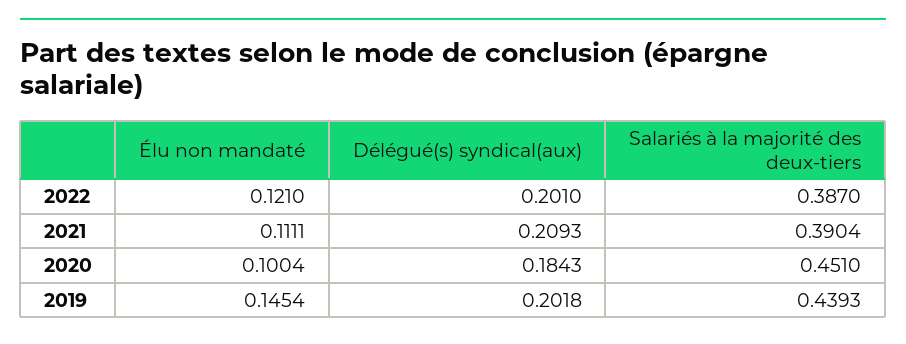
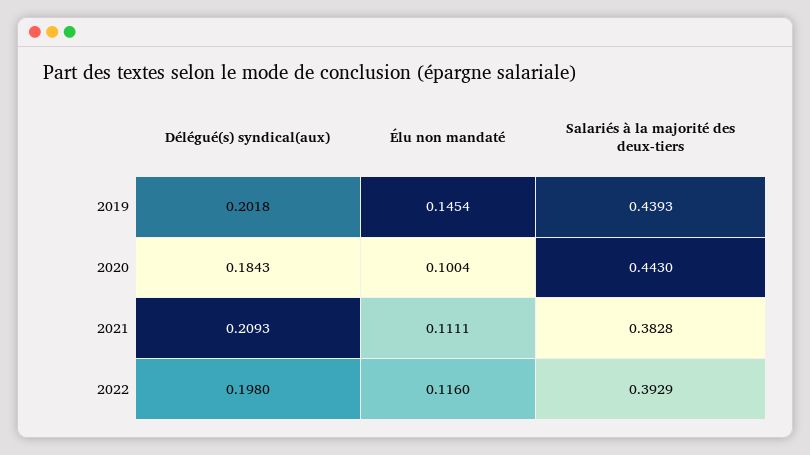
Élu non mandaté, 2022: 0.121 -> 0.116
Délégué(s) syndical(aux), 2022: 0.201 -> 0.198
Salariés à la majorité des deux-tiers, 2022: 0.387 -> 0.3929
Salariés à la majorité des deux-tiers, 2021: 0.3904 -> 0.3828
Salariés à la majorité des deux-tiers, 2020: 0.451 -> 0.443

